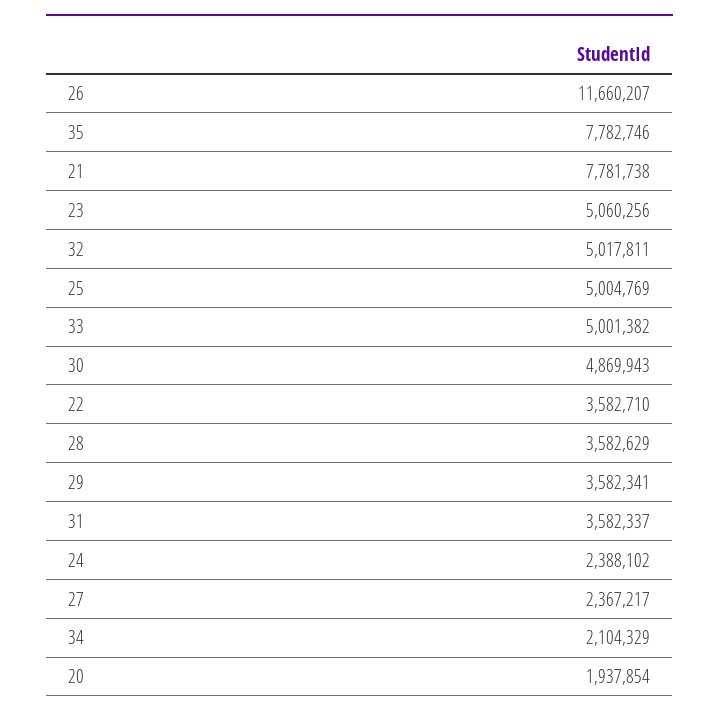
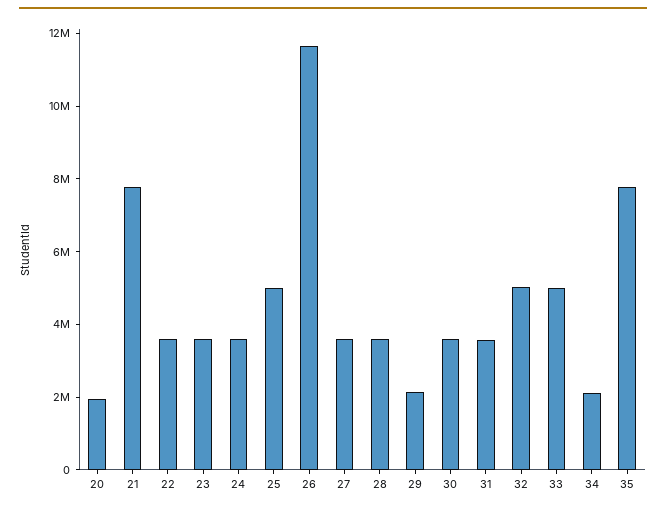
23: 5060256 -> 3500000
30: 4869943 -> 3500000
29: 3582341 -> 2000000
24: 2388102 -> 3500000
27: 2367217 -> 3500000

